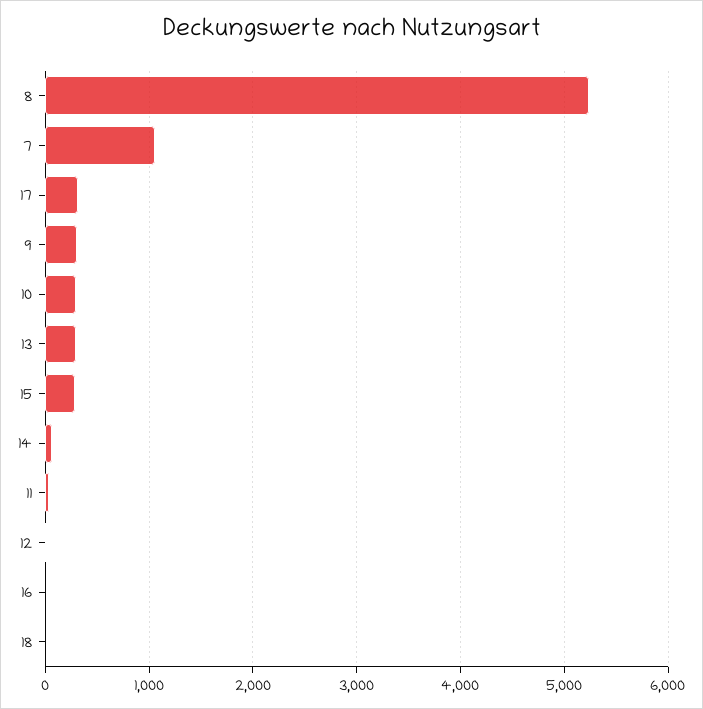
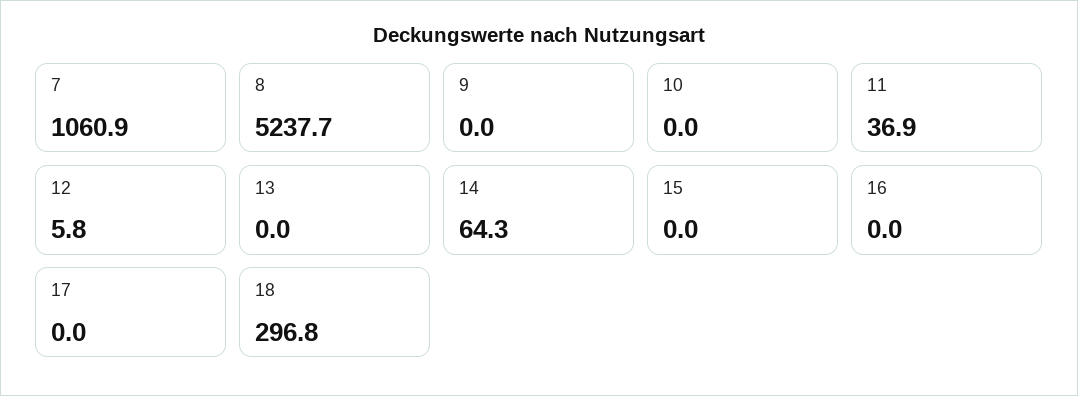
17: 300 -> 0
9: 300 -> 0
10: 300 -> 0
13: 300 -> 0
15: 300 -> 0
18: 0 -> 296.8

